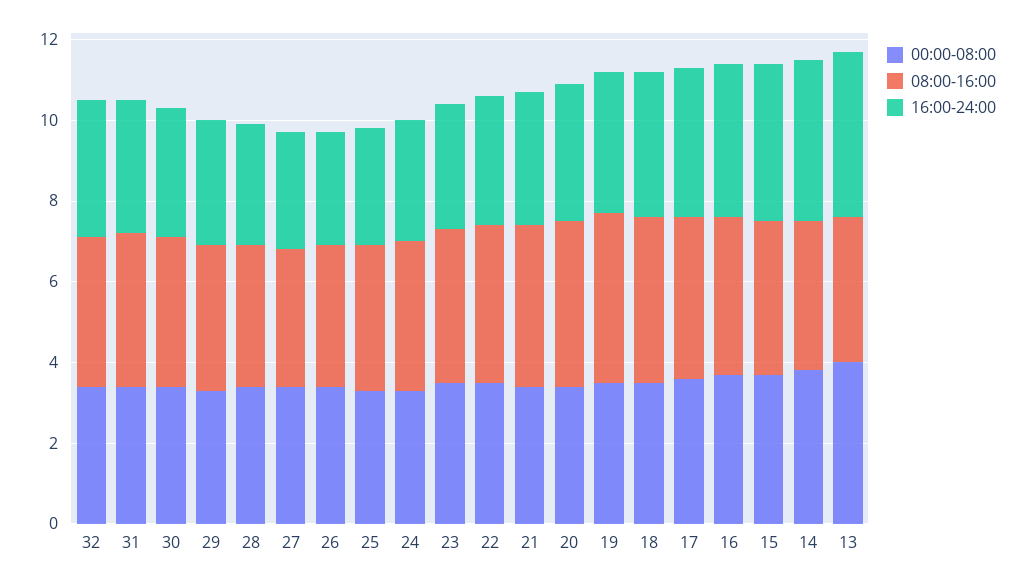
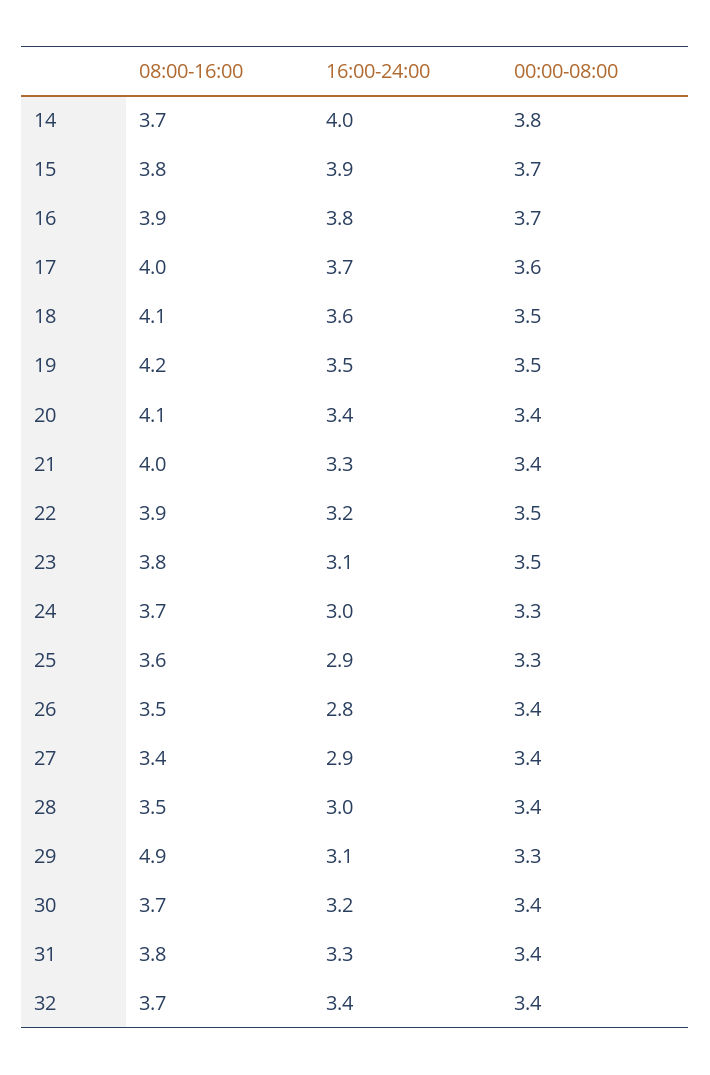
08:00-16:00, 29: 3.5 -> 4.9
00:00-08:00, 13: 4 -> none
08:00-16:00, 13: 3.5 -> none
16:00-24:00, 13: 4 -> none

